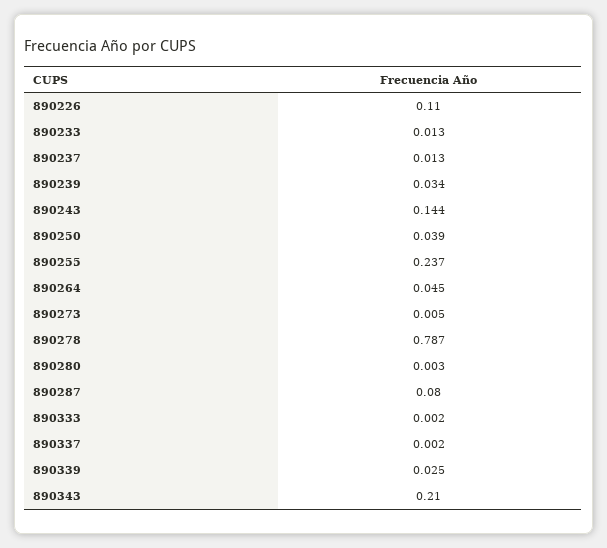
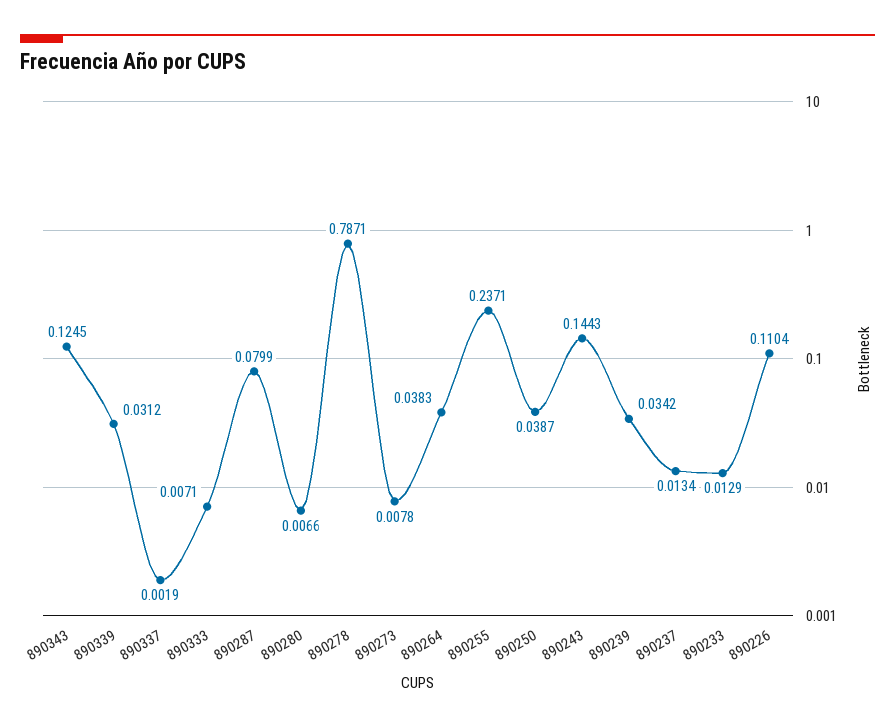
890264: 0.045 -> 0.0383
890273: 0.005 -> 0.0078
890280: 0.003 -> 0.0066
890333: 0.002 -> 0.0071
890339: 0.025 -> 0.0312
890343: 0.21 -> 0.1245

